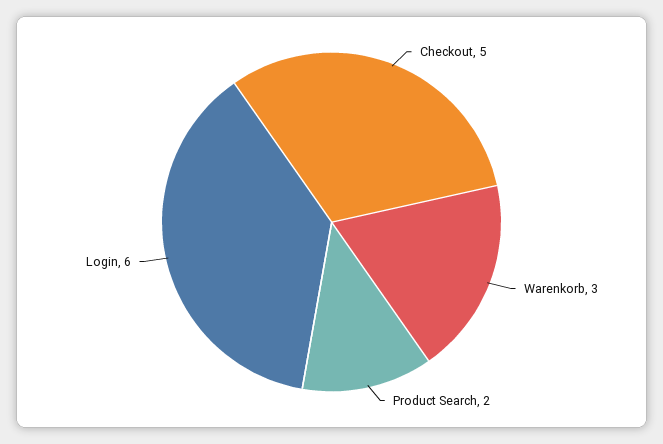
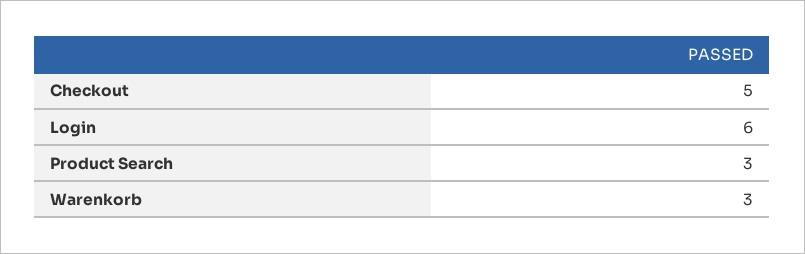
Product Search: 2 -> 3

